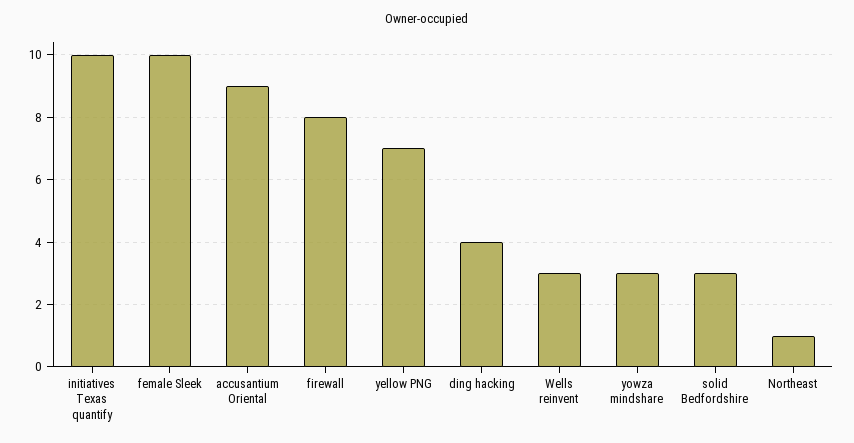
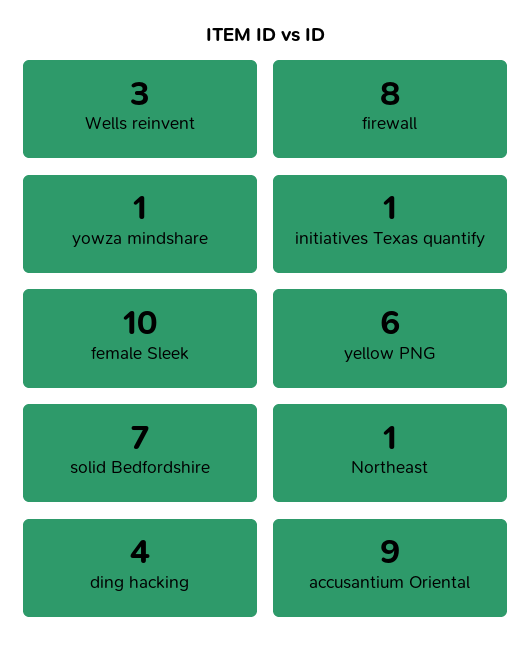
initiatives Texas quantify: 10 -> 1
yellow PNG: 7 -> 6
yowza mindshare: 3 -> 1
solid Bedfordshire: 3 -> 7

